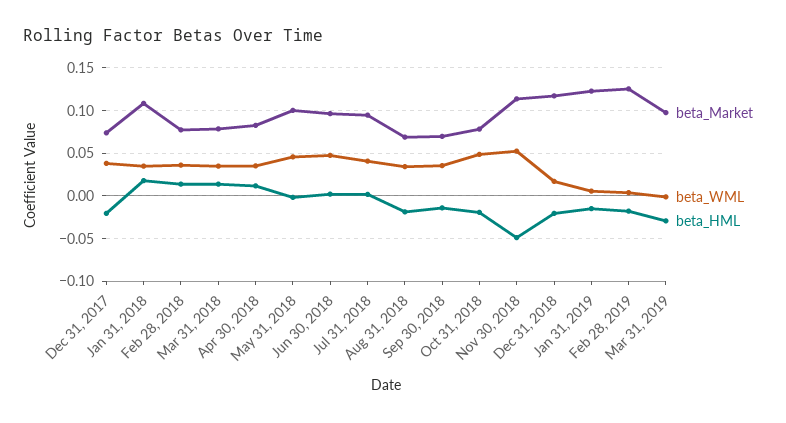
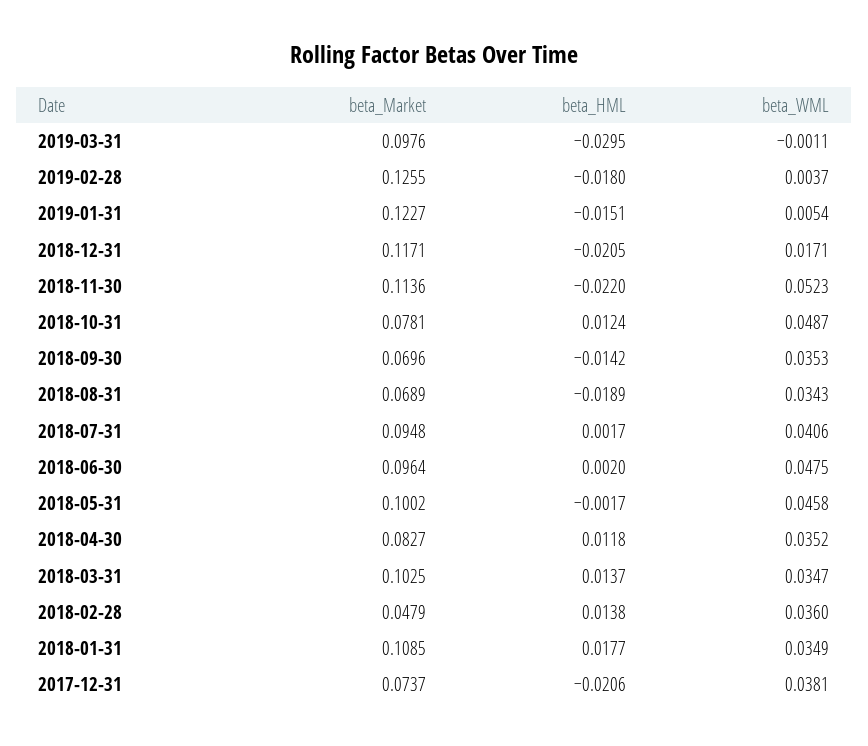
beta_Market, Feb 28, 2018: 0.08 -> 0.0479
beta_Market, Mar 31, 2018: 0.08 -> 0.1025
beta_HML, Oct 31, 2018: -0.02 -> 0.0124
beta_HML, Nov 30, 2018: -0.05 -> -0.022

